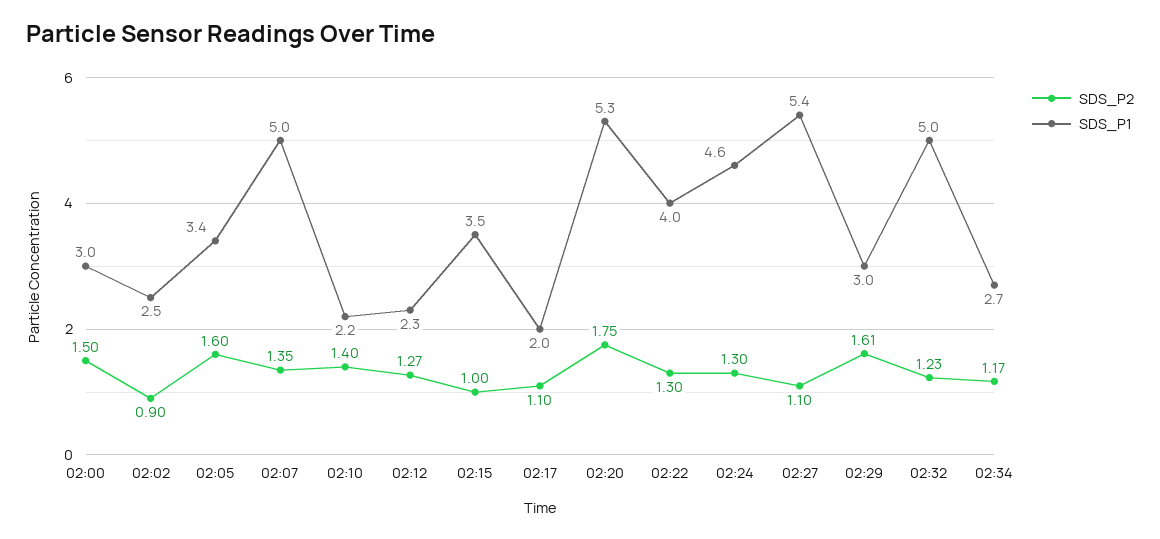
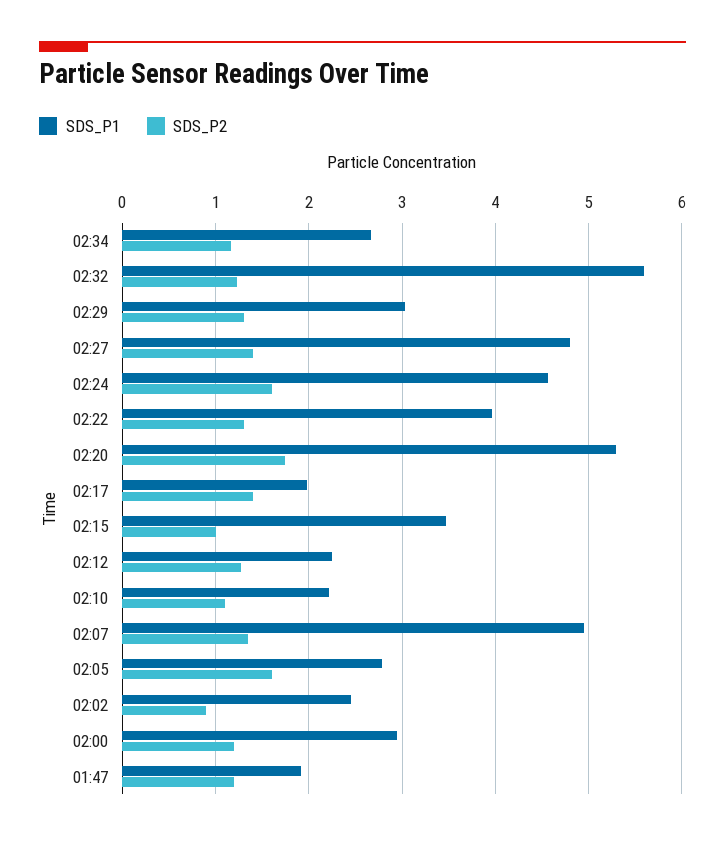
SDS_P2, 02:00: 1.5 -> 1.2
SDS_P1, 02:05: 3.4 -> 2.8
SDS_P2, 02:10: 1.4 -> 1.1
SDS_P2, 02:17: 1.1 -> 1.4
SDS_P2, 02:24: 1.3 -> 1.6
SDS_P2, 02:27: 1.1 -> 1.4
SDS_P1, 02:27: 5.4 -> 4.8
SDS_P2, 02:29: 1.61 -> 1.3
SDS_P1, 02:32: 5 -> 5.6
SDS_P1, 01:47: none -> 1.9
SDS_P2, 01:47: none -> 1.2

